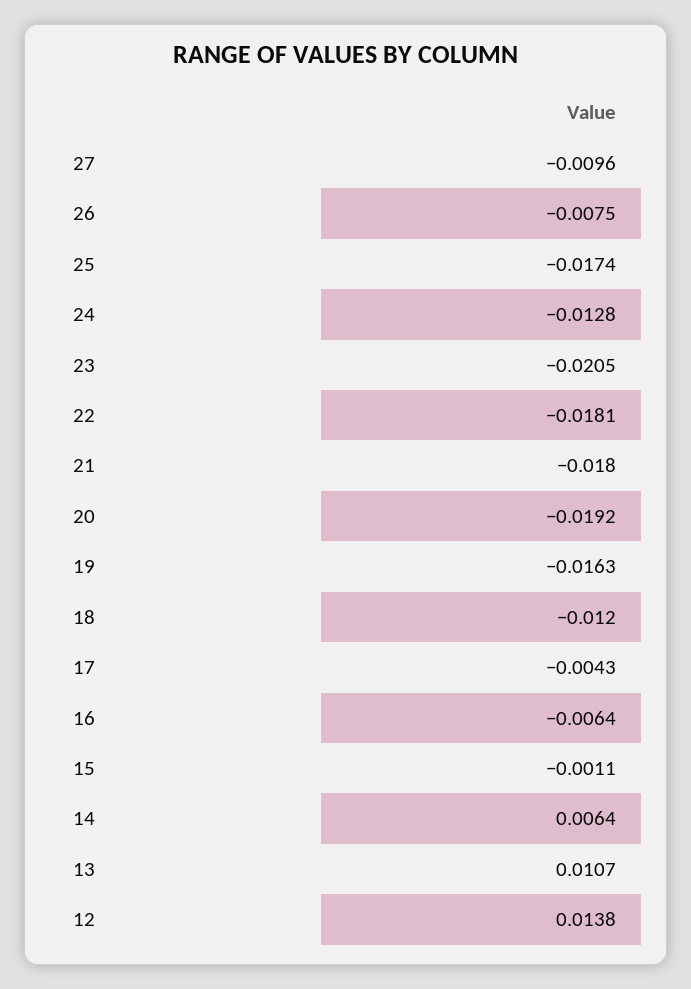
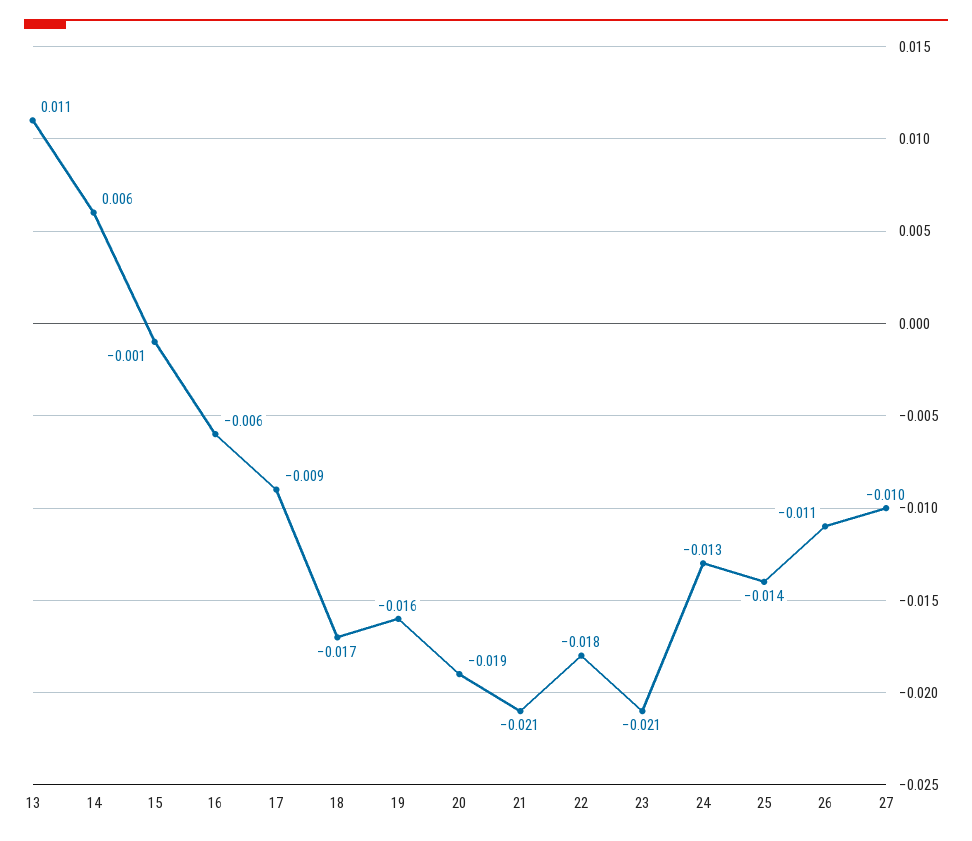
26: -0.0075 -> -0.011
25: -0.0174 -> -0.014
21: -0.018 -> -0.021
18: -0.012 -> -0.017
17: -0.0043 -> -0.009
12: 0.0138 -> none

